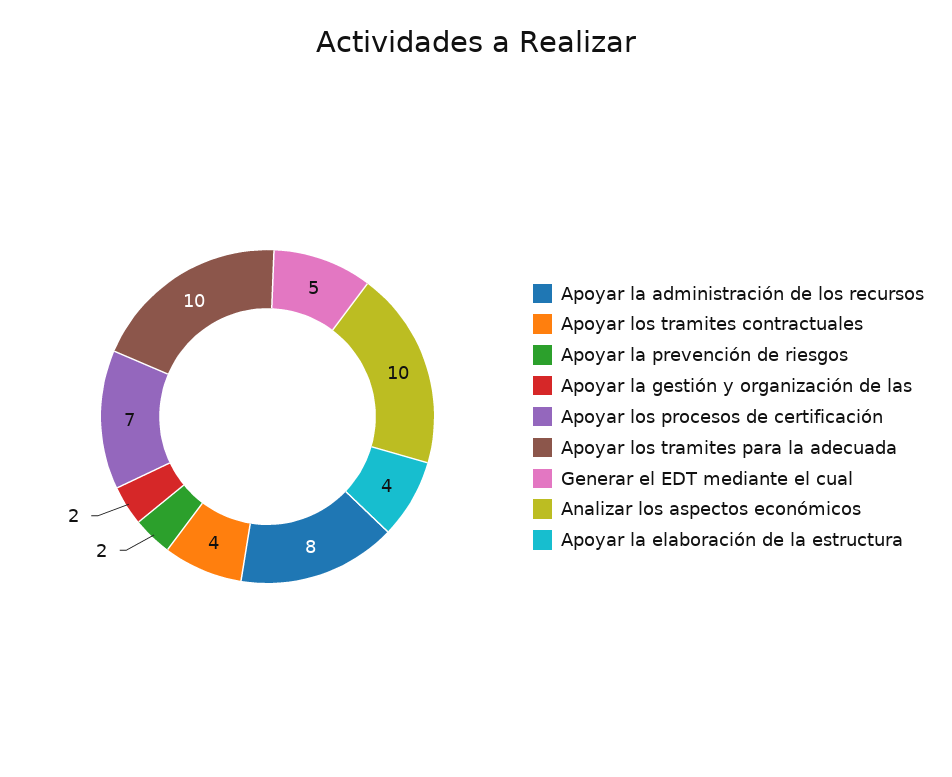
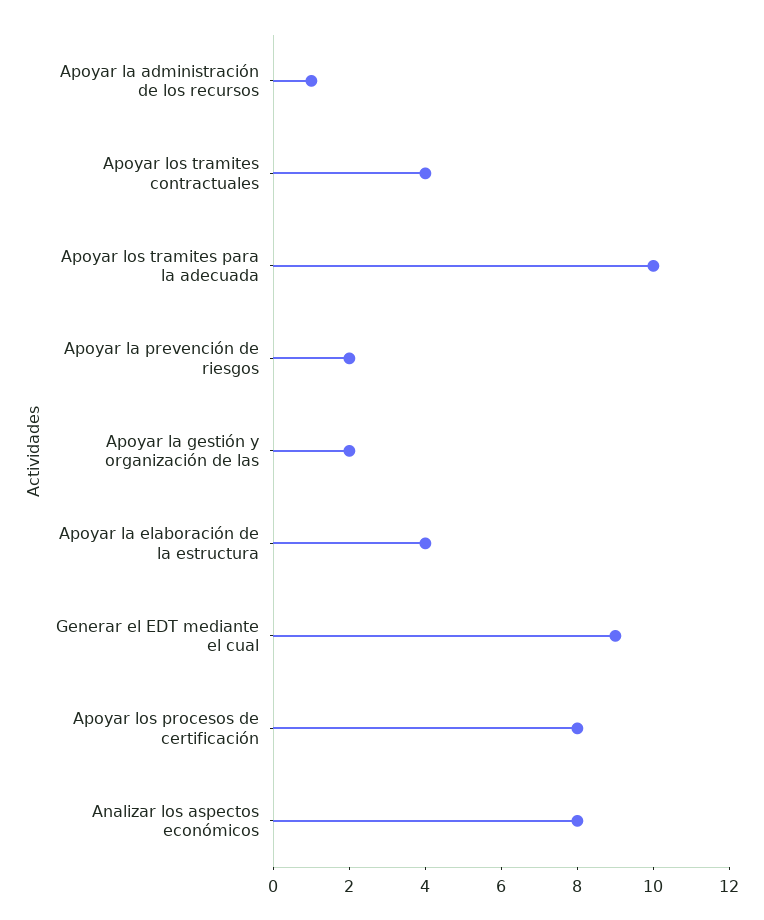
Apoyar la administración de los recursos: 8 -> 1
Apoyar los procesos de certificación: 7 -> 8
Generar el EDT mediante el cual: 5 -> 9
Analizar los aspectos económicos: 10 -> 8

